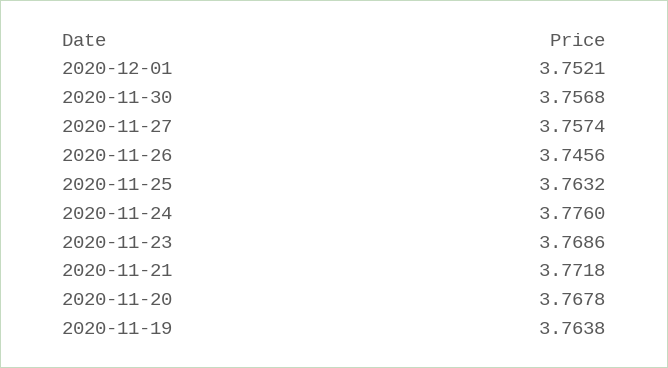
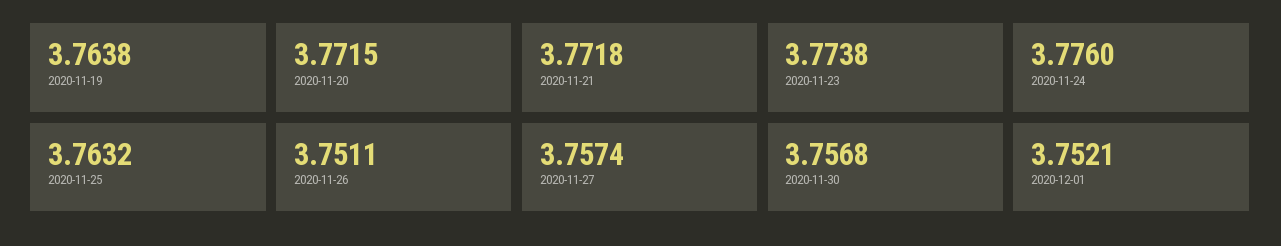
2020-11-26: 3.7456 -> 3.7511
2020-11-23: 3.7686 -> 3.7738
2020-11-20: 3.7678 -> 3.7715

